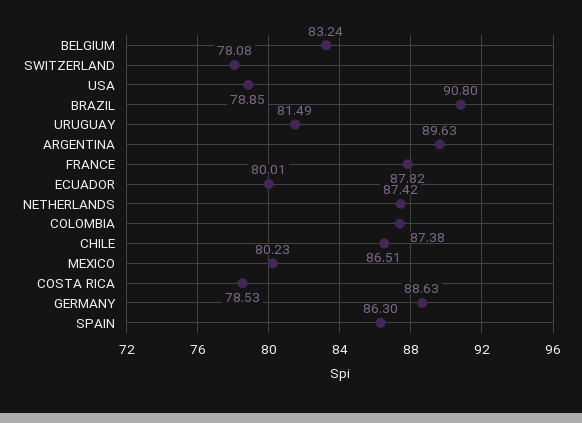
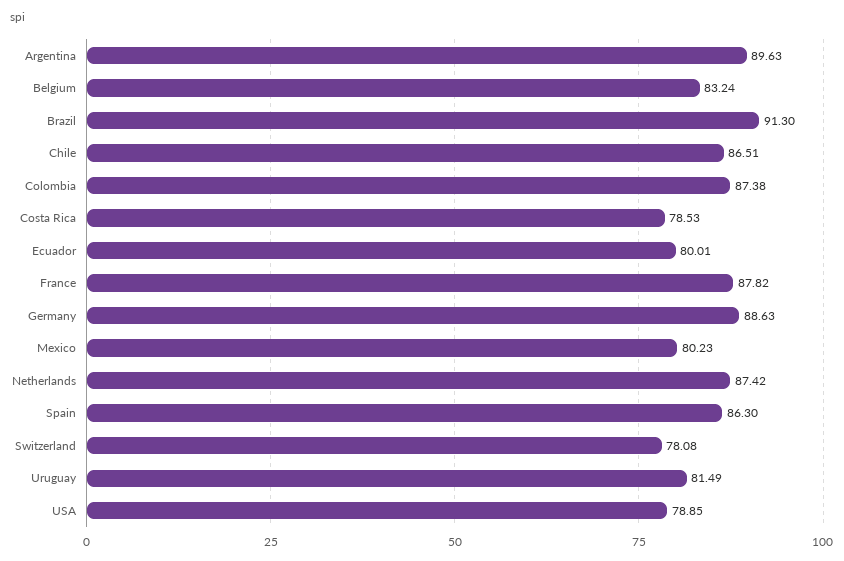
BRAZIL: 90.8 -> 91.3

